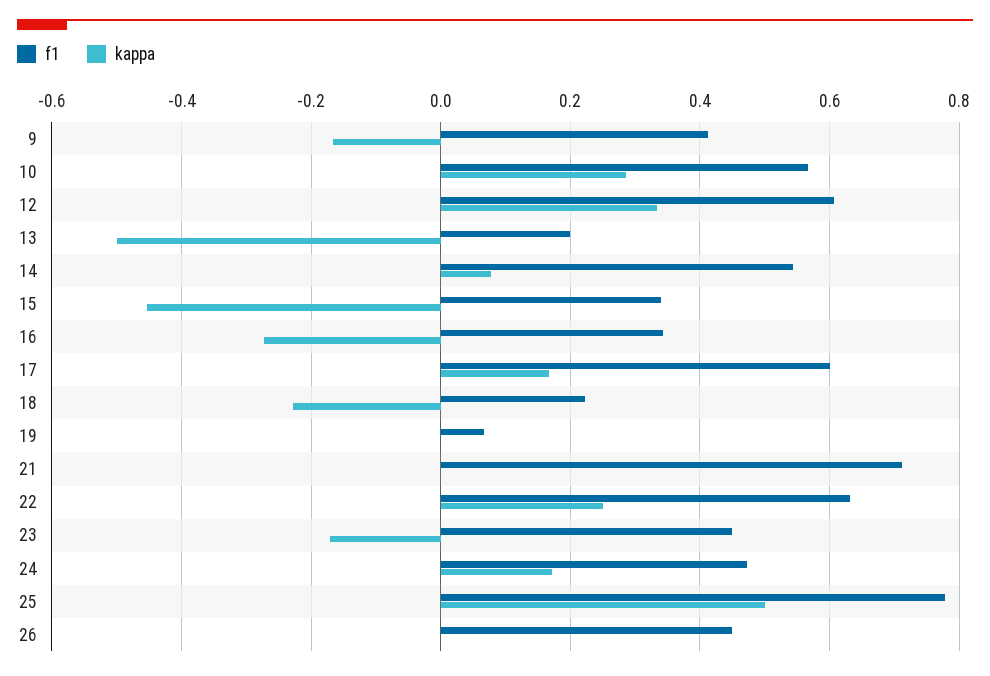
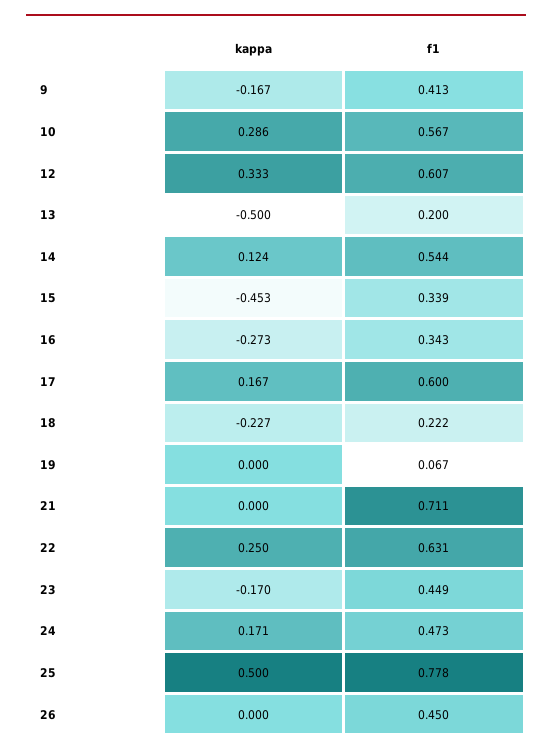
kappa, 14: 0.08 -> 0.124

